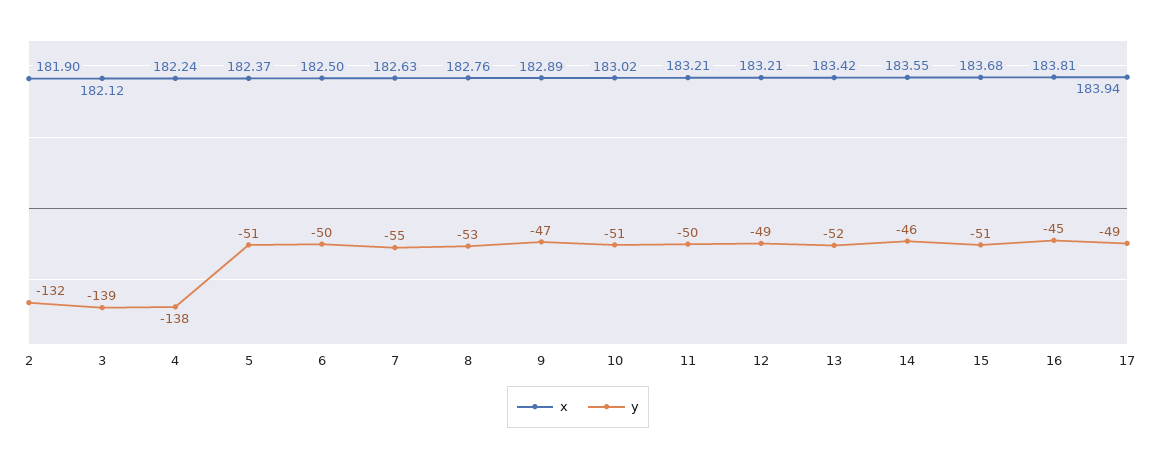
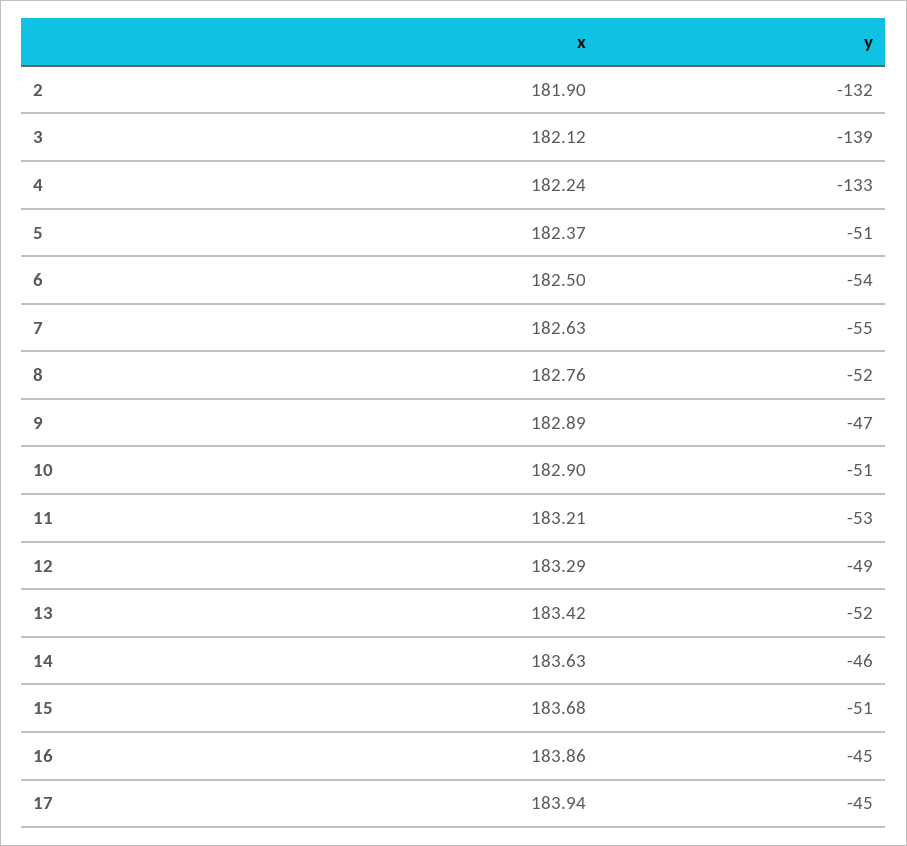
y, 4: -138 -> -133
y, 6: -50 -> -54
y, 8: -53 -> -52
x, 10: 183.02 -> 182.9
y, 11: -50 -> -53
x, 12: 183.21 -> 183.29
x, 14: 183.55 -> 183.63
x, 16: 183.81 -> 183.86
y, 17: -49 -> -45

